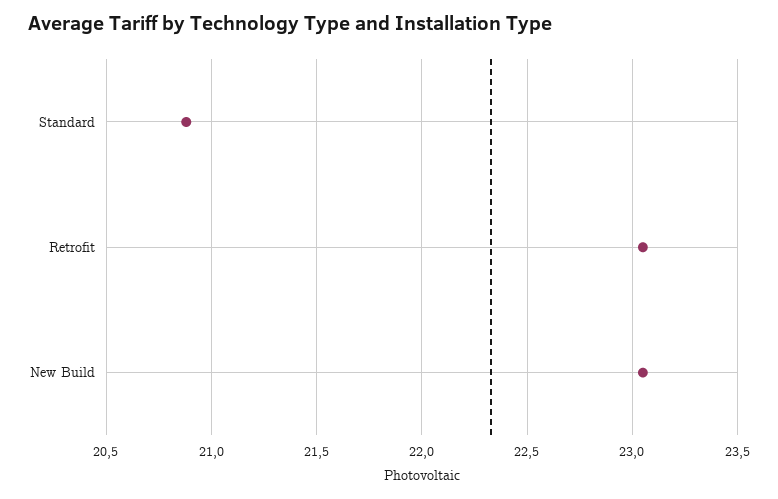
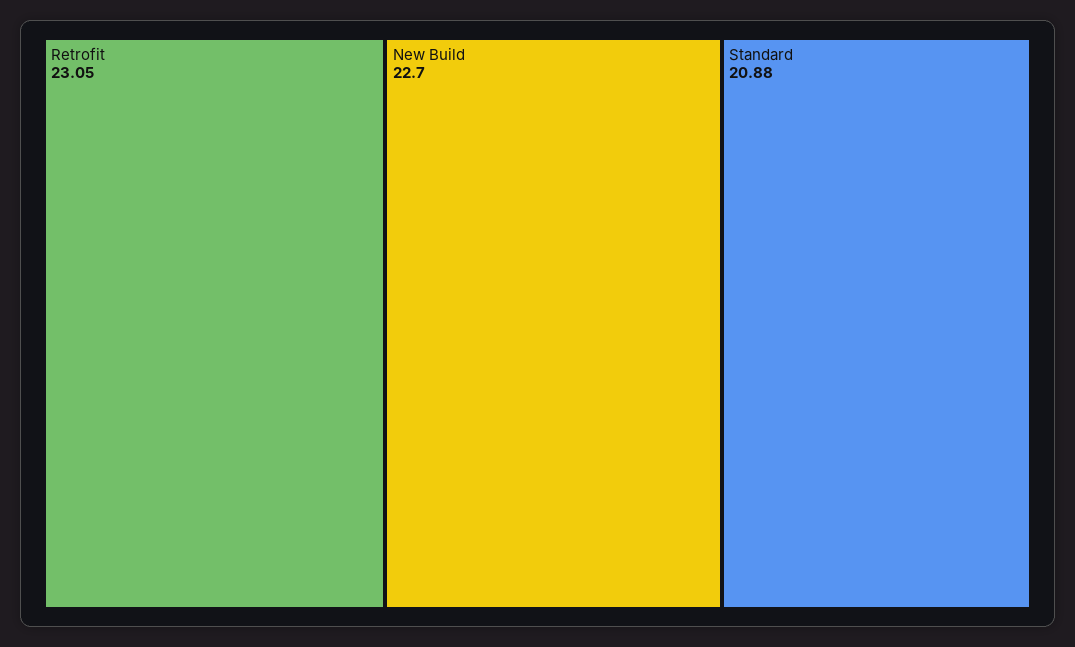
New Build: 23.05 -> 22.7

